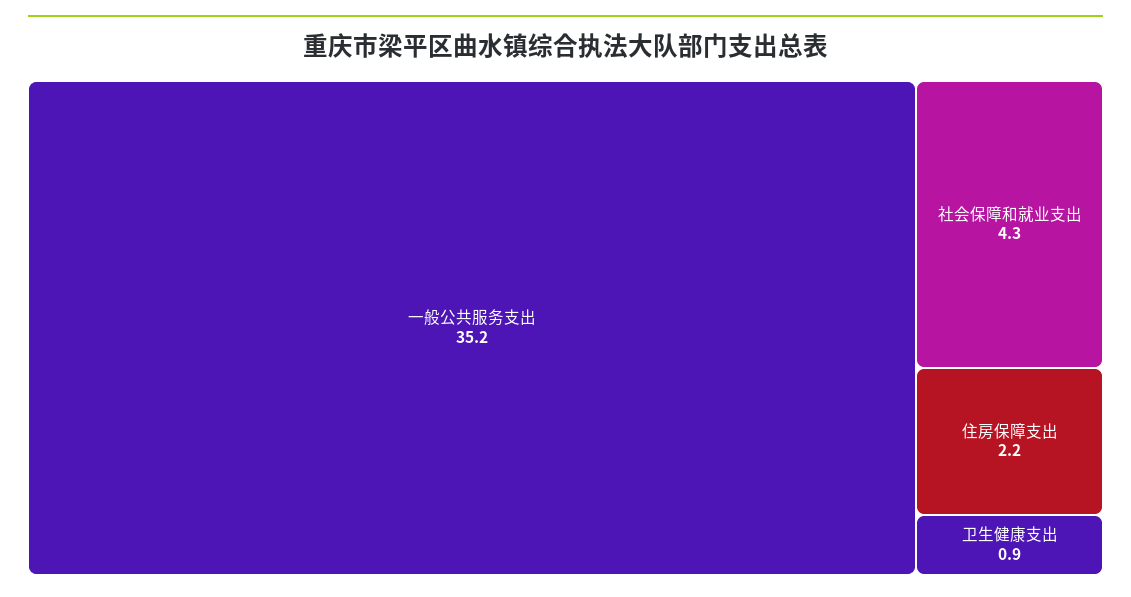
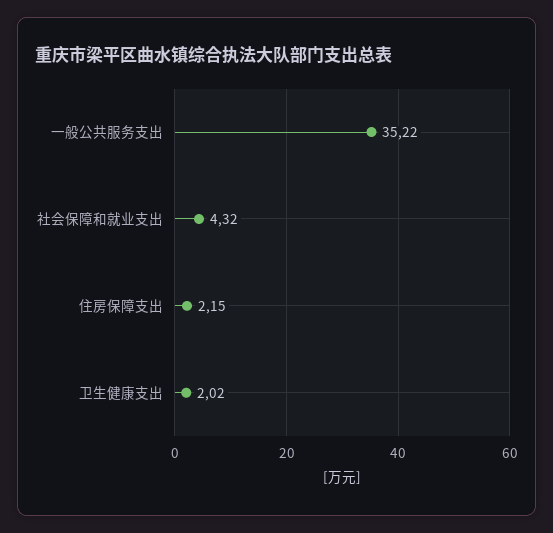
卫生健康支出: 0.9 -> 2.02

